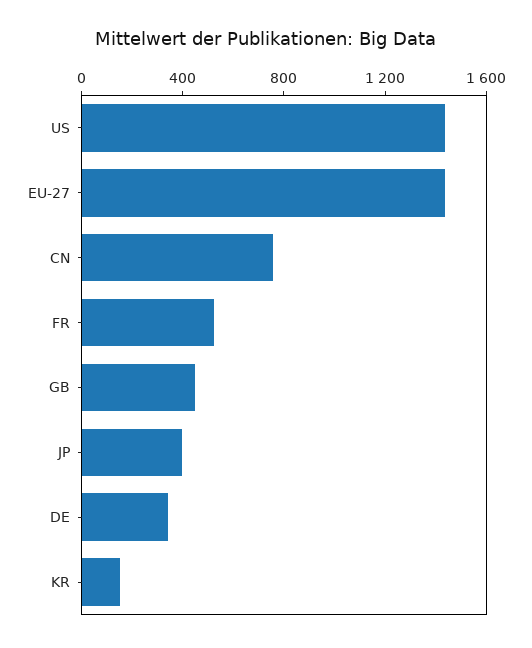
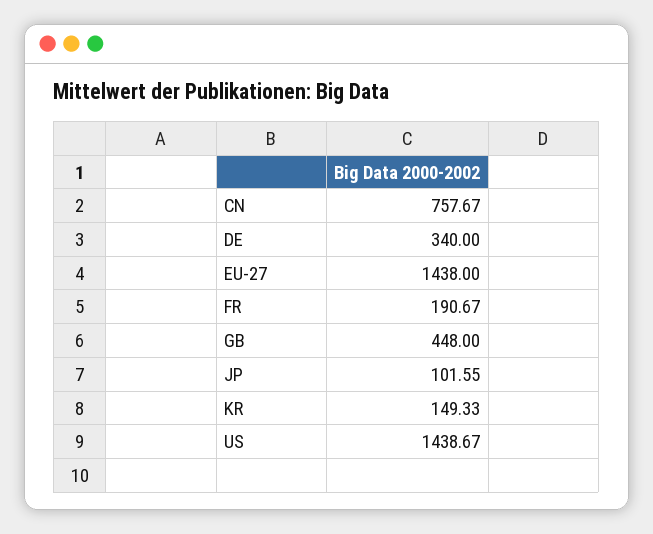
FR: 500 -> 190.67
JP: 400 -> 101.55

